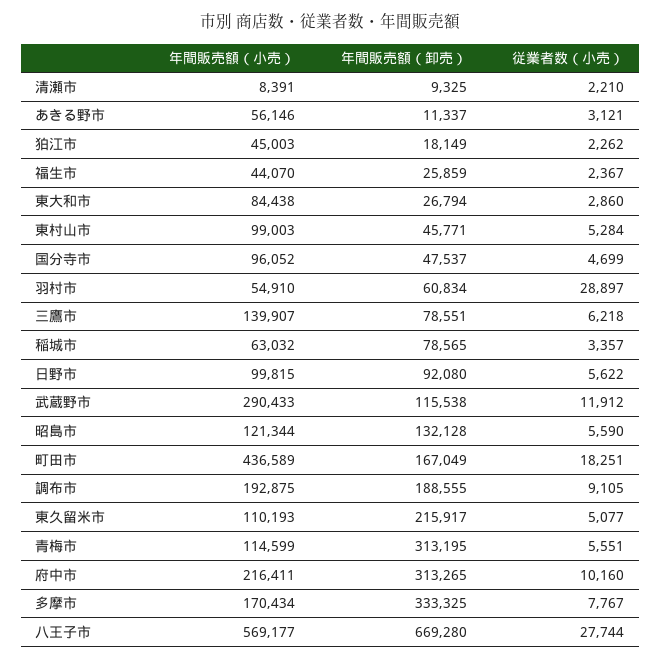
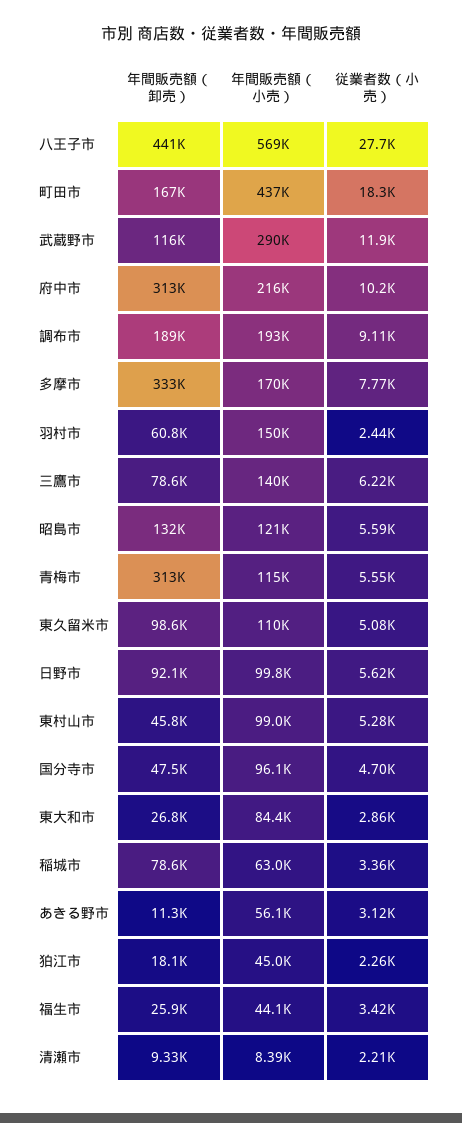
従業者数（小売）, 福生市: 2367 -> 3420
年間販売額（小売）, 羽村市: 54910 -> 150000
従業者数（小売）, 羽村市: 28897 -> 2440
年間販売額（卸売）, 東久留米市: 215917 -> 98600
年間販売額（卸売）, 八王子市: 669280 -> 441000

